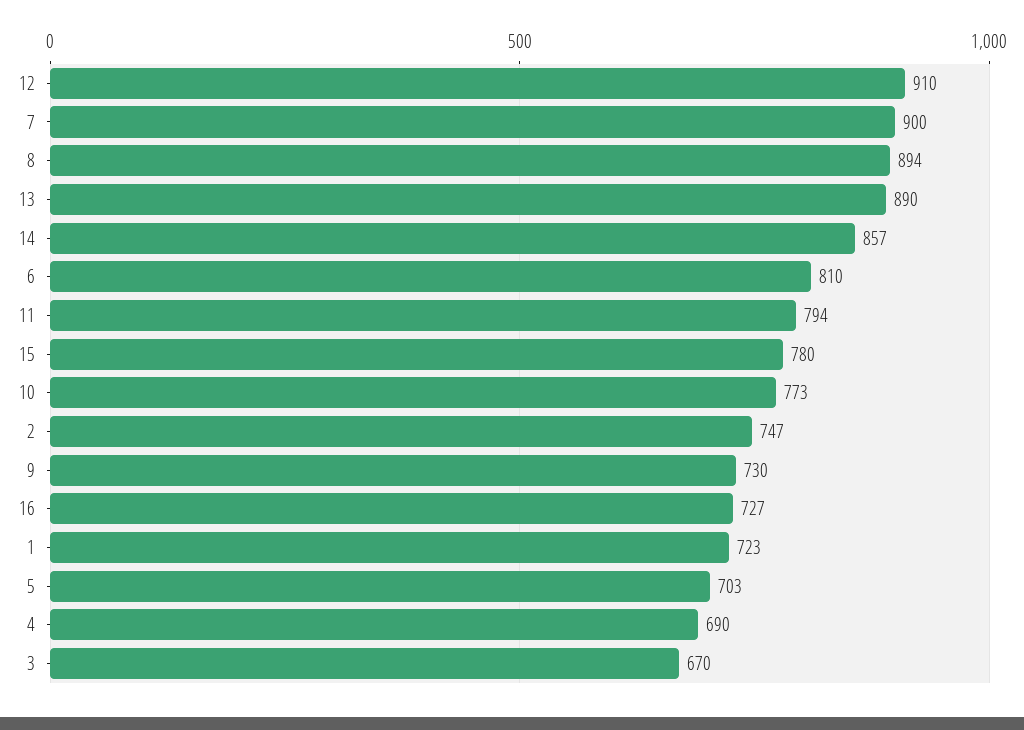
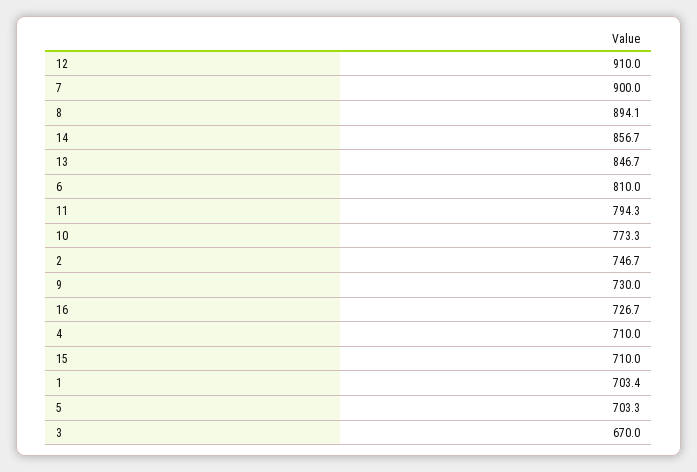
13: 890 -> 846.7
15: 780 -> 710
1: 723 -> 703.4
4: 690 -> 710

